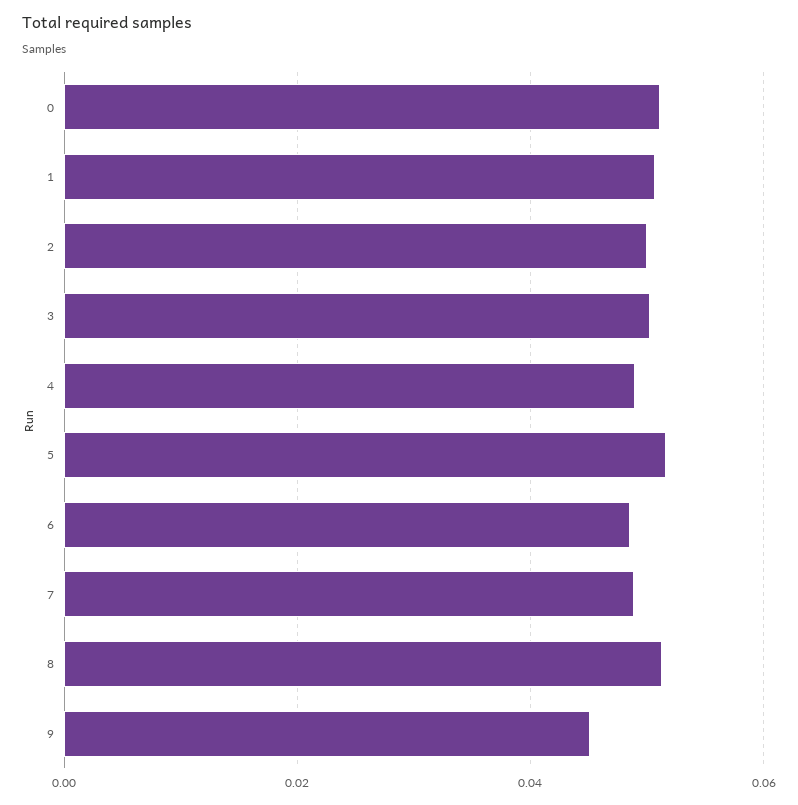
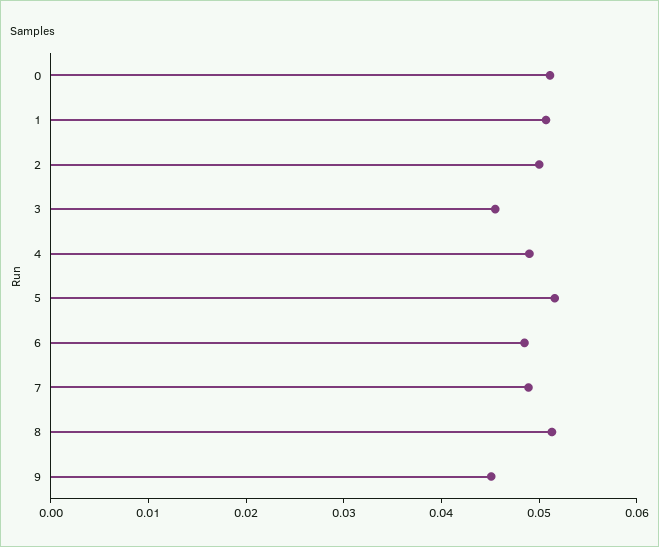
3: 0.05 -> 0.046

